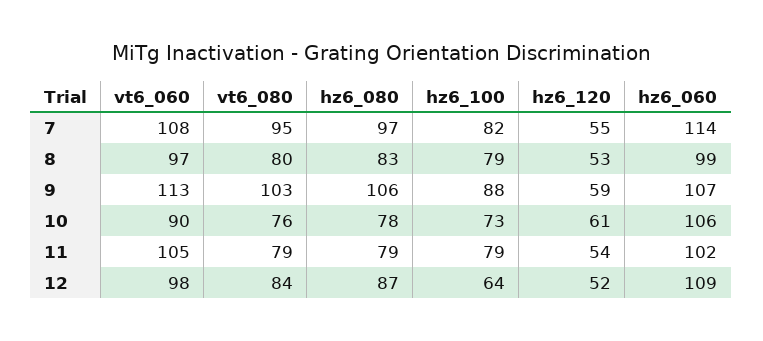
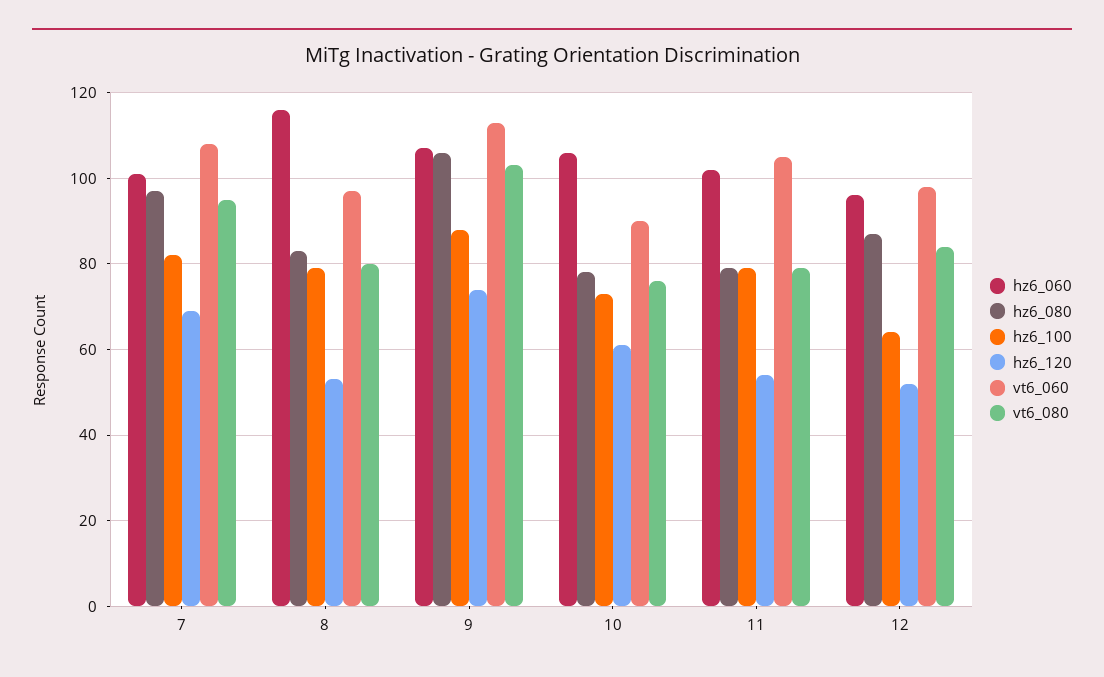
hz6_120, 7: 55 -> 70
hz6_060, 7: 114 -> 100
hz6_060, 8: 99 -> 115
hz6_120, 9: 59 -> 75
hz6_060, 12: 109 -> 95

